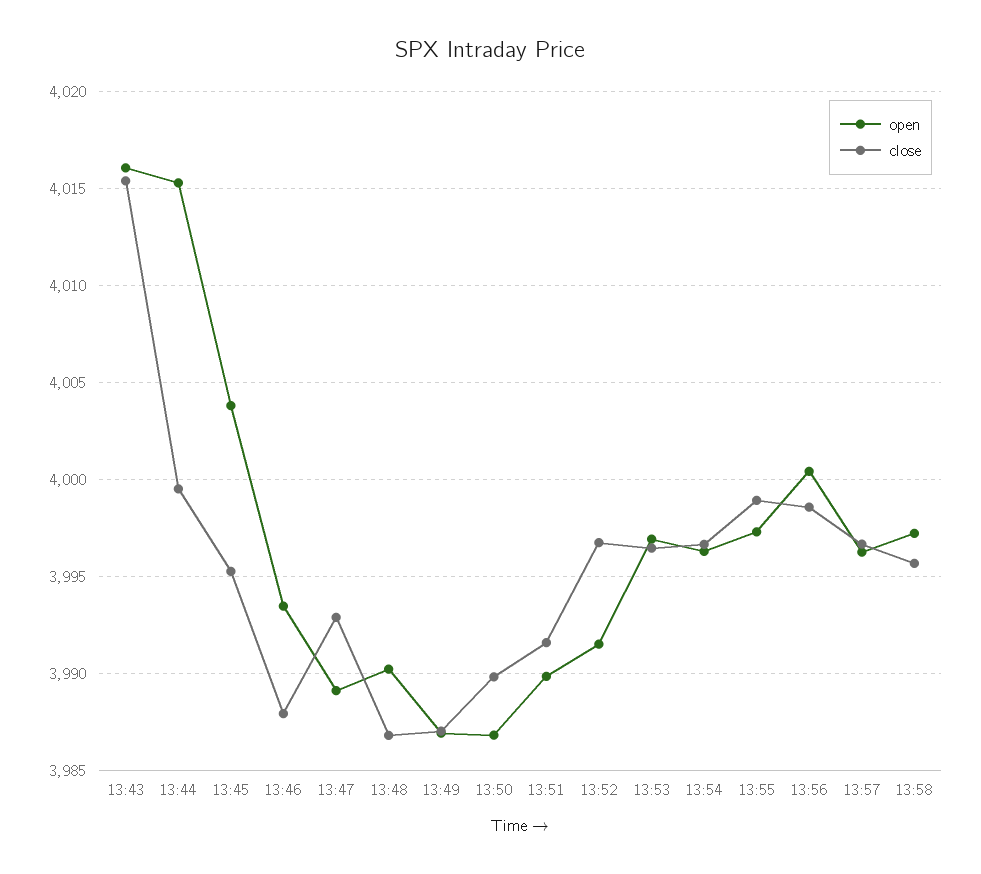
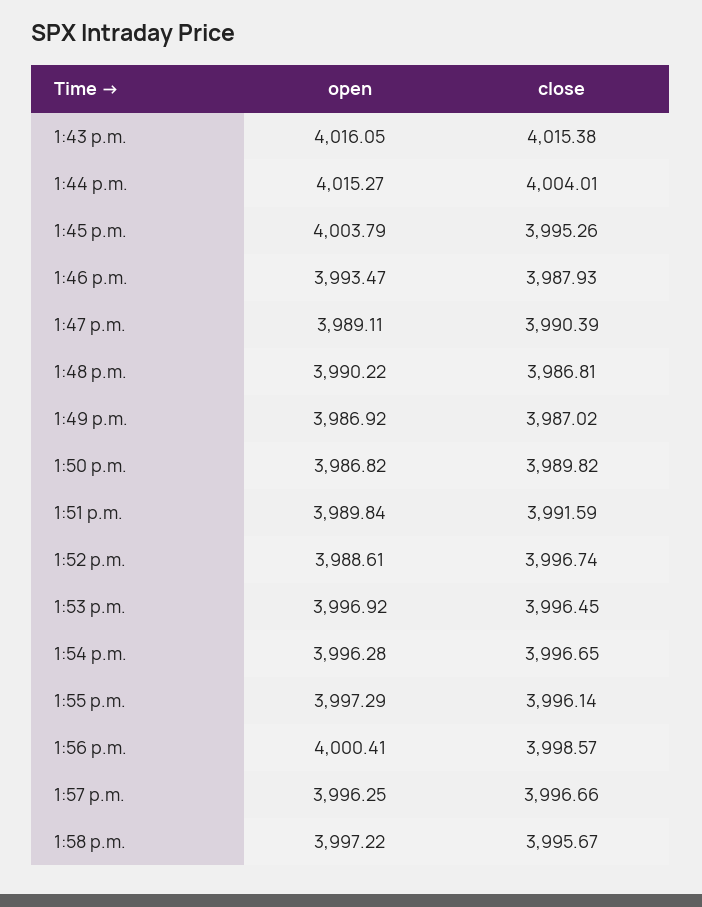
close, 13:44: 3999.5 -> 4004.01
close, 13:47: 3993 -> 3990.39
open, 13:52: 3991.5 -> 3988.61
close, 13:55: 3999 -> 3996.14

